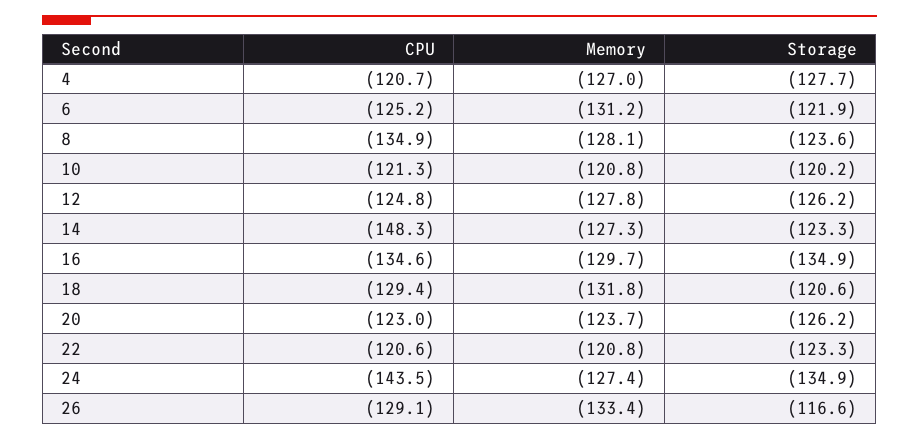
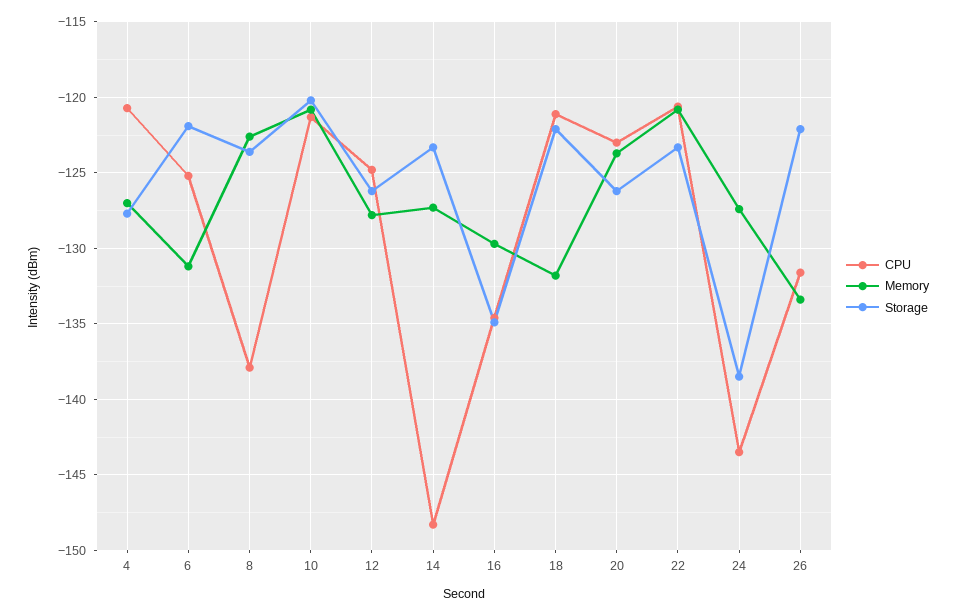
CPU, 8: -134.9 -> -138
Memory, 8: -128.1 -> -122.5
CPU, 18: -129.4 -> -121
Storage, 18: -120.6 -> -122
Storage, 24: -134.9 -> -138.5
CPU, 26: -129.1 -> -131.5
Storage, 26: -116.6 -> -122

